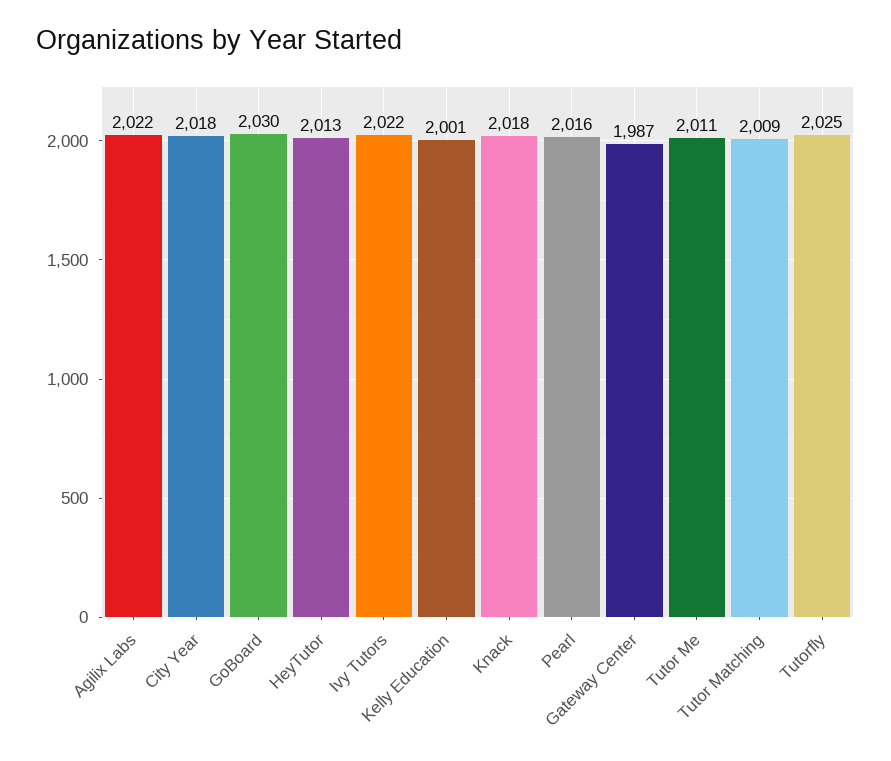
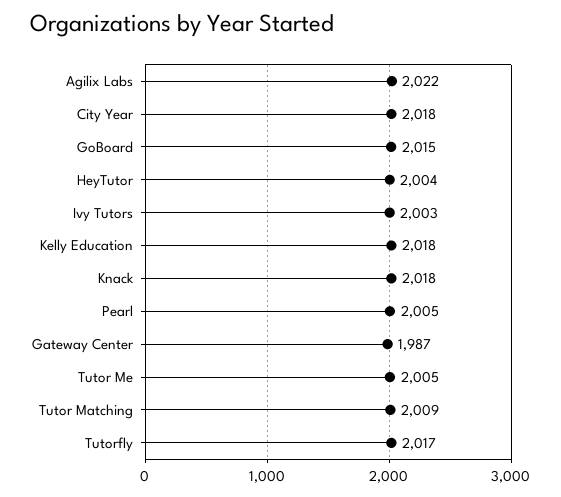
GoBoard: 2030 -> 2015
HeyTutor: 2013 -> 2004
Ivy Tutors: 2022 -> 2003
Kelly Education: 2001 -> 2018
Pearl: 2016 -> 2005
Tutor Me: 2011 -> 2005
Tutorfly: 2025 -> 2017

